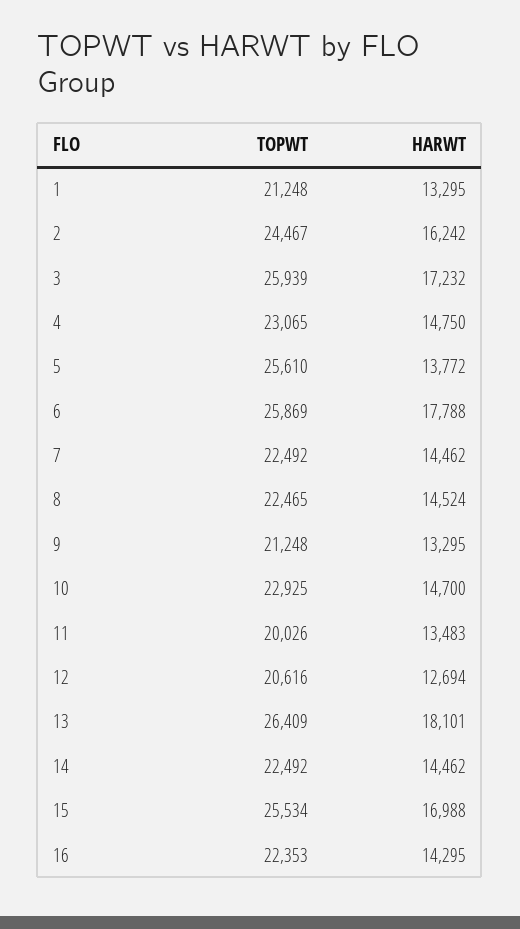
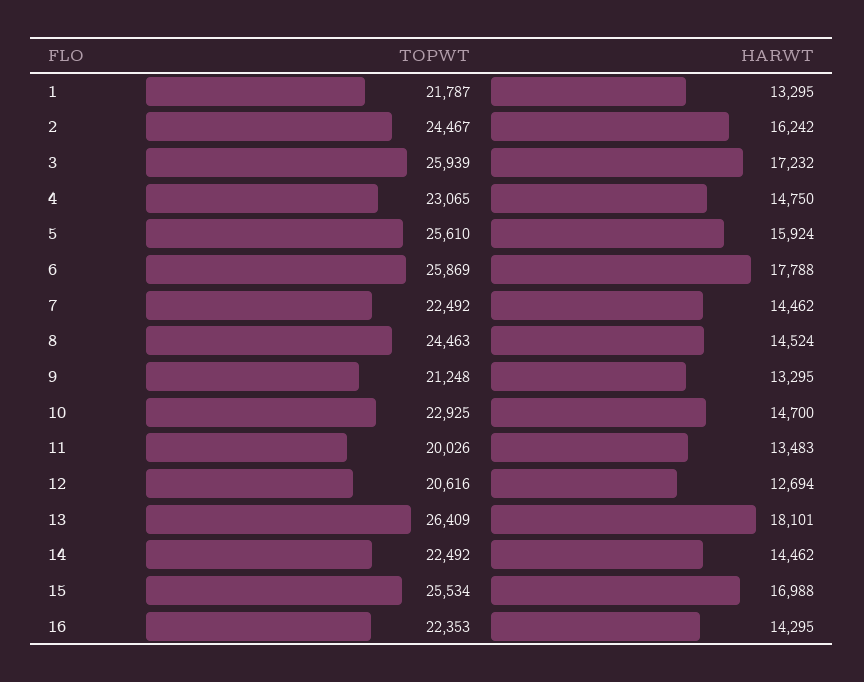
TOPWT, 1: 21248 -> 21787
HARWT, 5: 13772 -> 15924
TOPWT, 8: 22465 -> 24463

